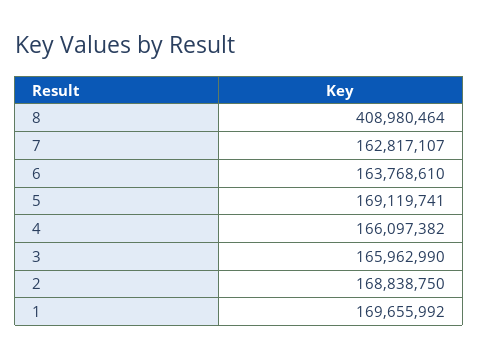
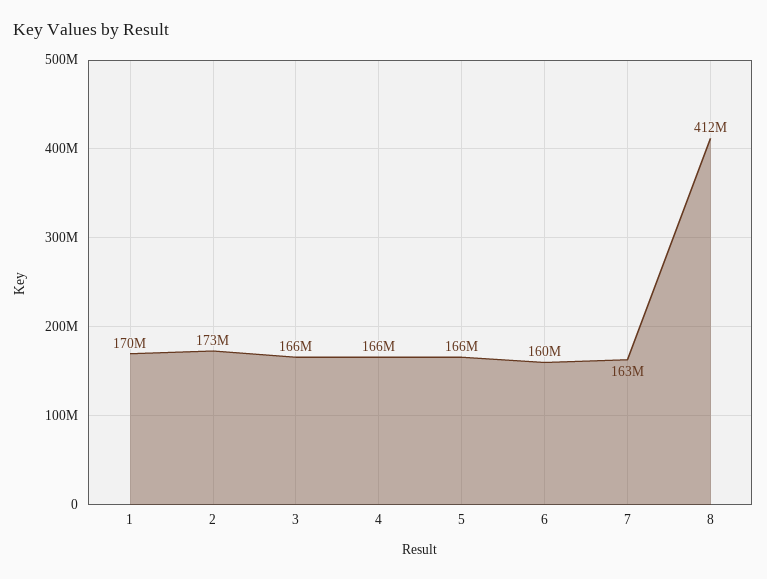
8: 408980464 -> 412000000
6: 163768610 -> 160000000
5: 169119741 -> 166000000
2: 168838750 -> 173000000

